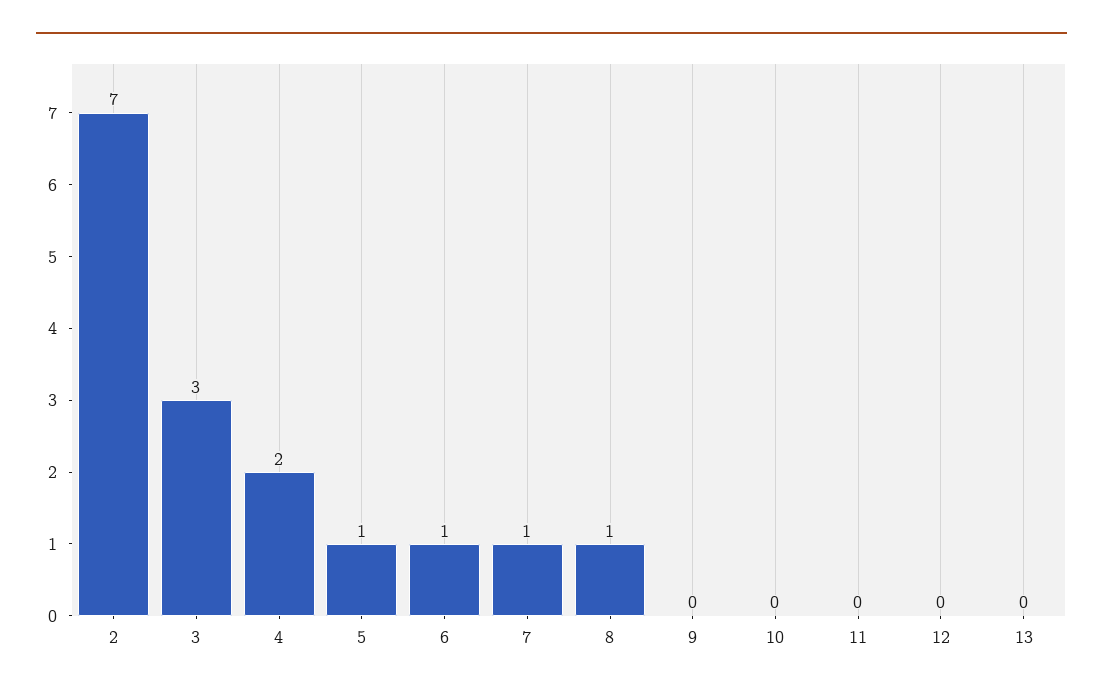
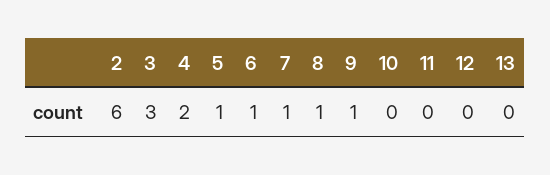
2: 7 -> 6
9: 0 -> 1

